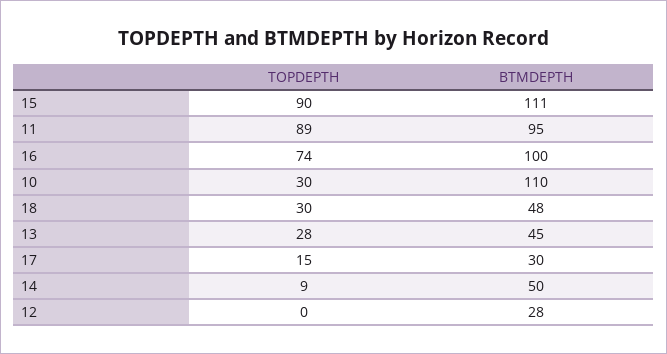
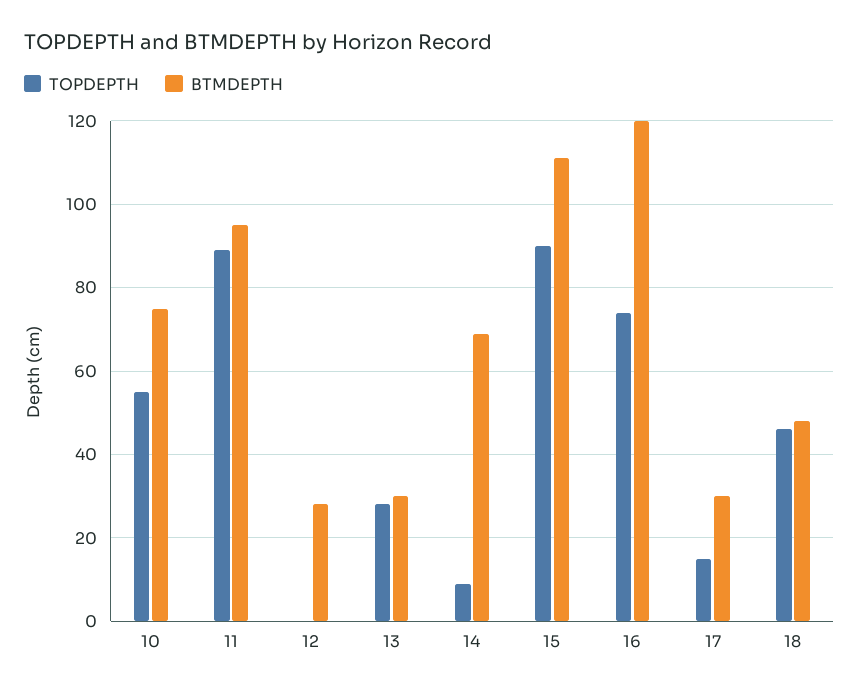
BTMDEPTH, 16: 100 -> 120
TOPDEPTH, 10: 30 -> 55
BTMDEPTH, 10: 110 -> 75
TOPDEPTH, 18: 30 -> 45
BTMDEPTH, 13: 45 -> 30
BTMDEPTH, 14: 50 -> 70

